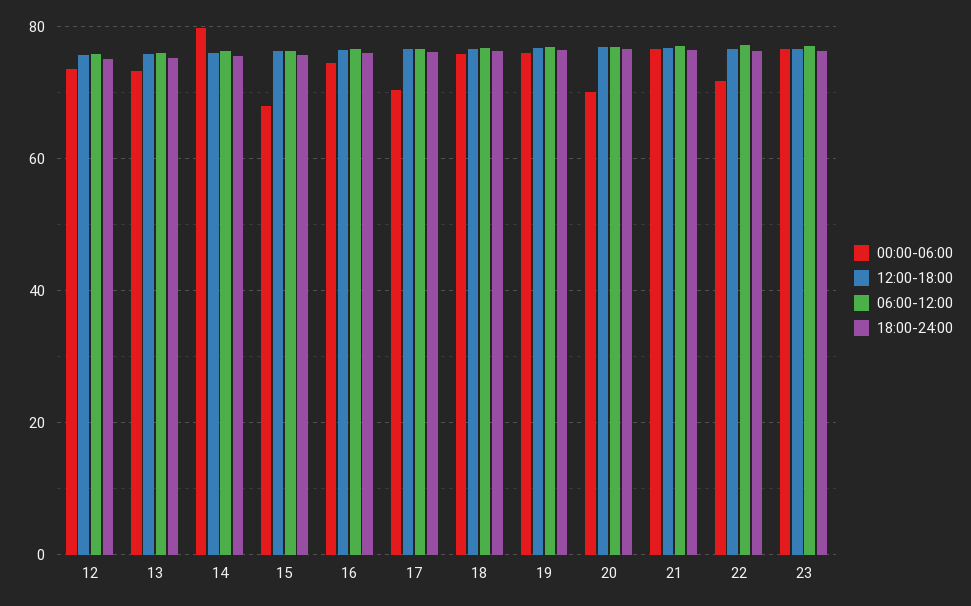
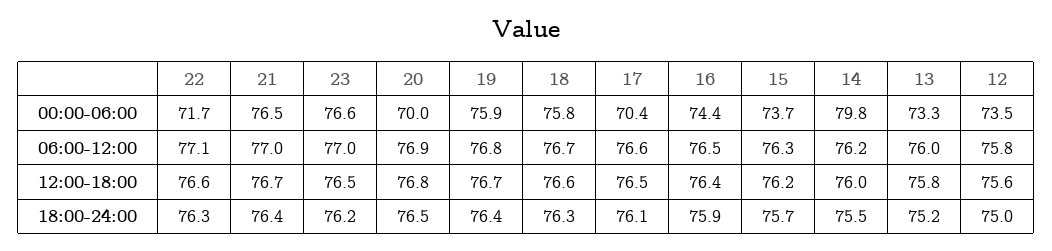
00:00-06:00, 15: 68 -> 73.7

